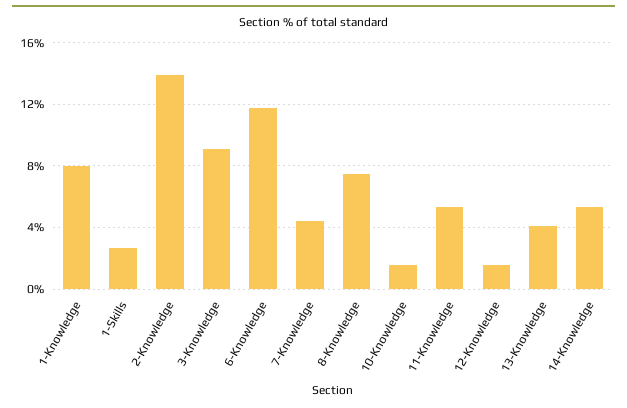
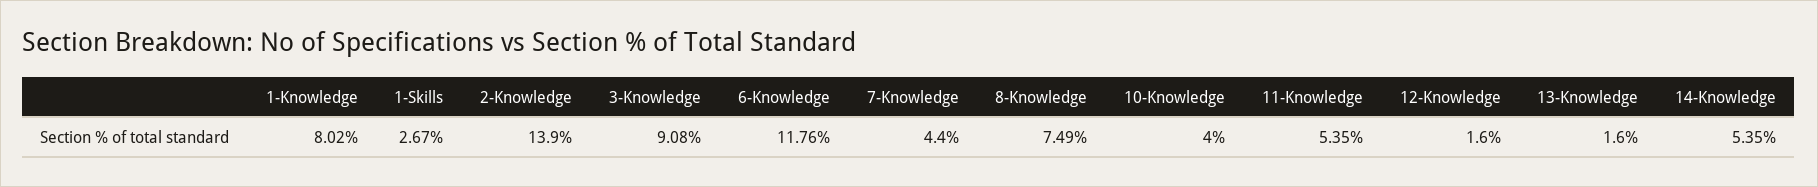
10-Knowledge: 1.5 -> 4
13-Knowledge: 4 -> 1.6

